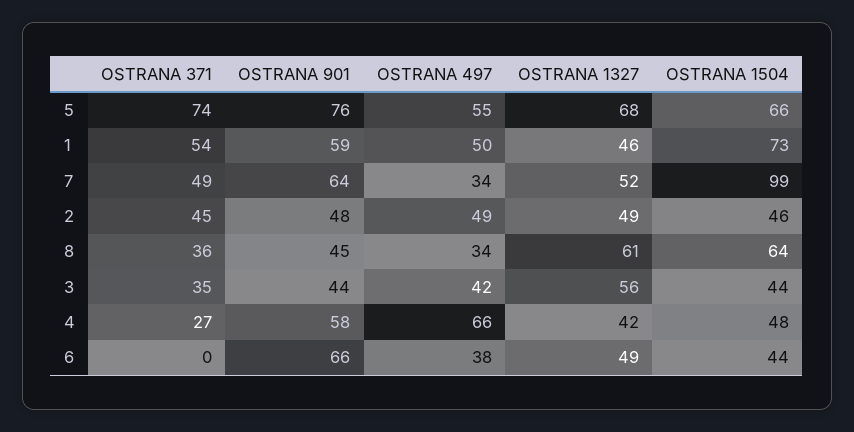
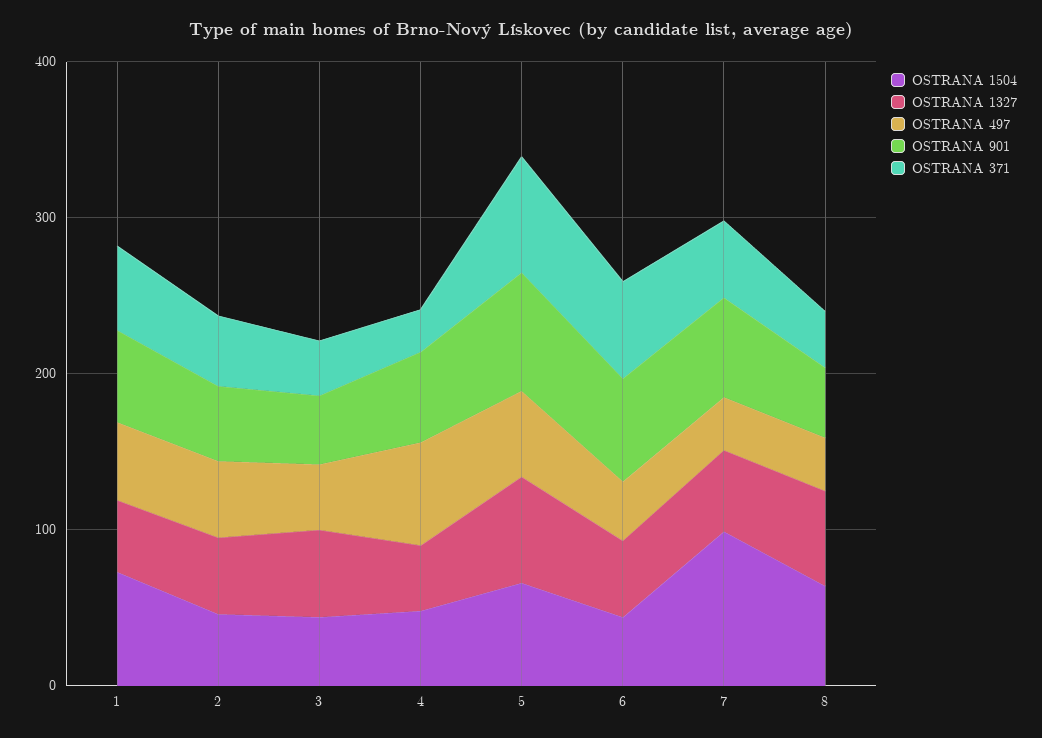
OSTRANA 371, 6: 0 -> 60

